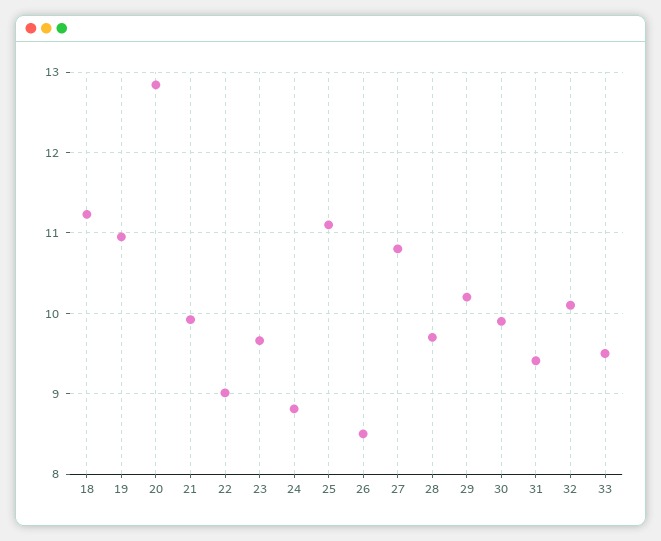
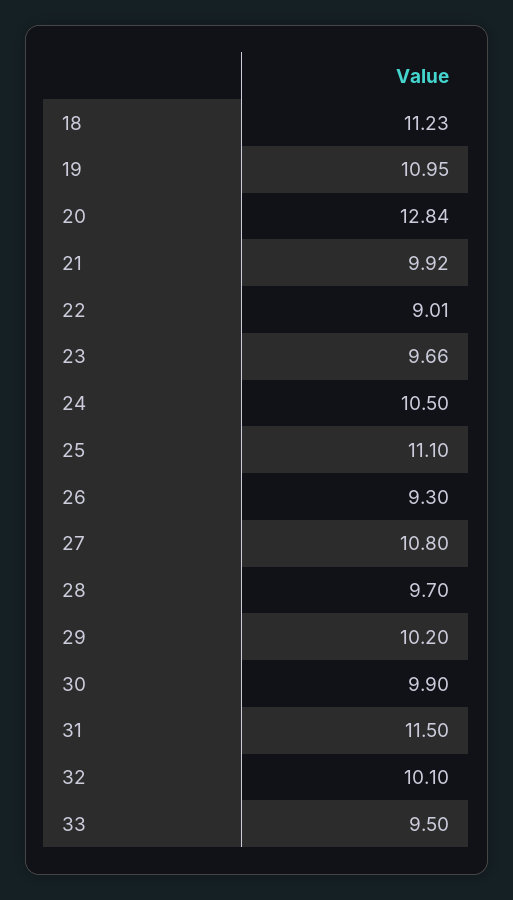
24: 8.8 -> 10.5
26: 8.5 -> 9.3
31: 9.4 -> 11.5

